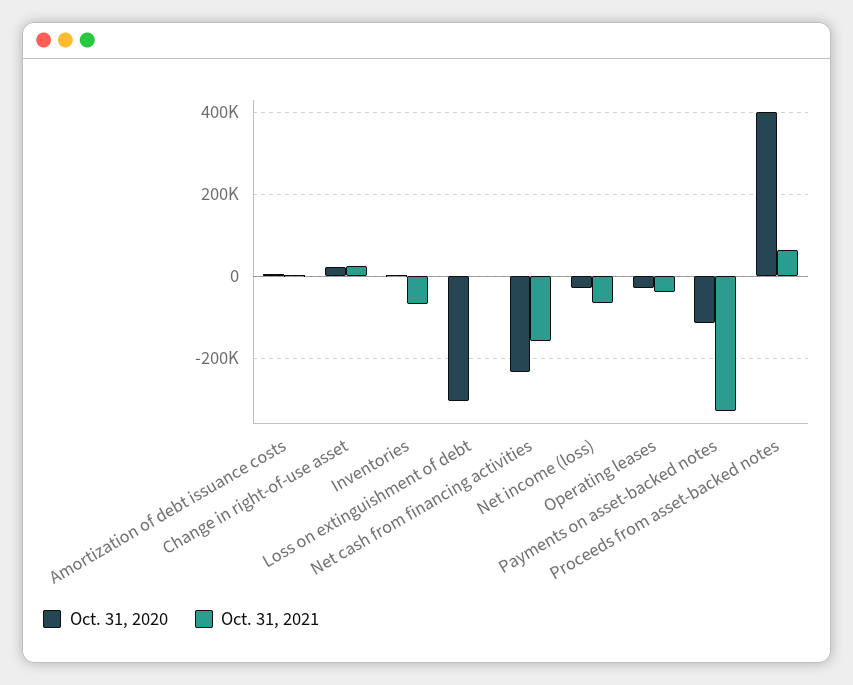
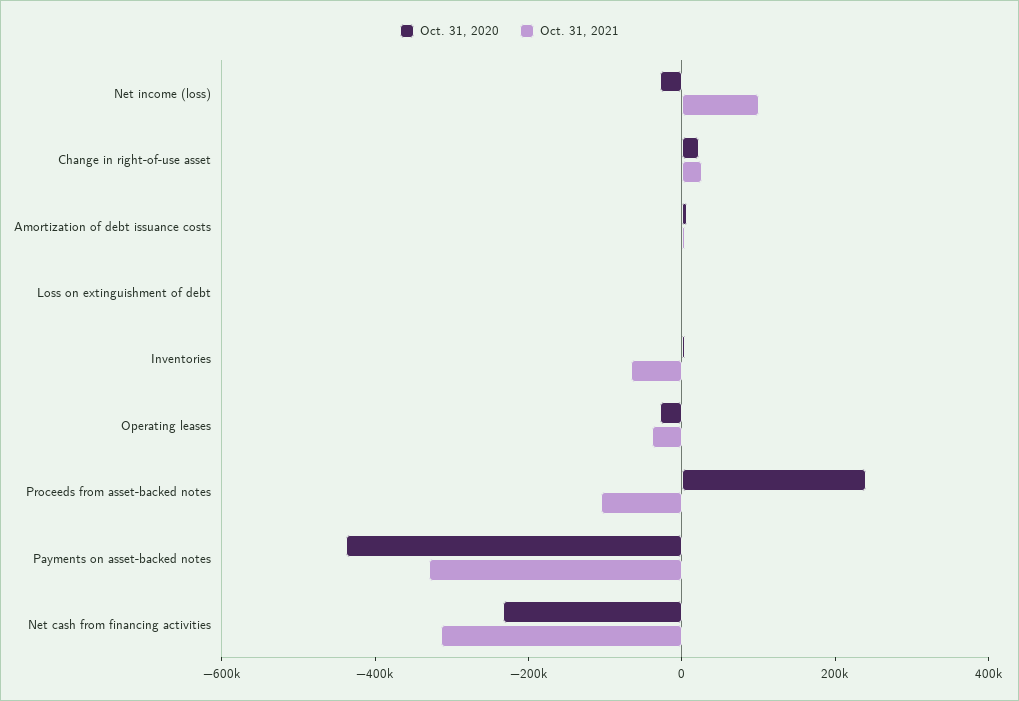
Oct. 31, 2020, Loss on extinguishment of debt: -300000 -> 0
Oct. 31, 2021, Net cash from financing activities: -160000 -> -300000
Oct. 31, 2021, Net income (loss): -60000 -> 100000
Oct. 31, 2020, Payments on asset-backed notes: -120000 -> -450000
Oct. 31, 2020, Proceeds from asset-backed notes: 400000 -> 250000
Oct. 31, 2021, Proceeds from asset-backed notes: 60000 -> -100000

